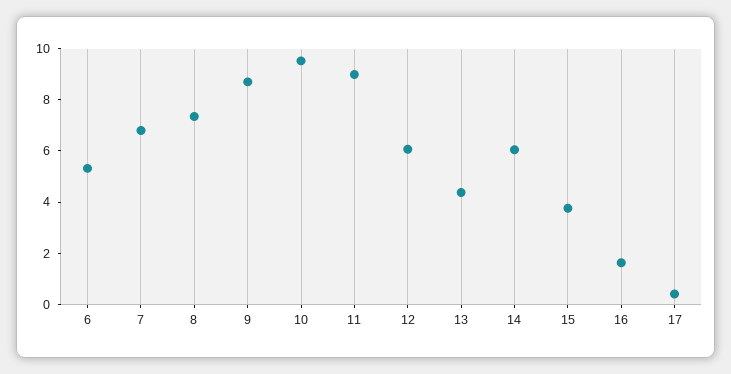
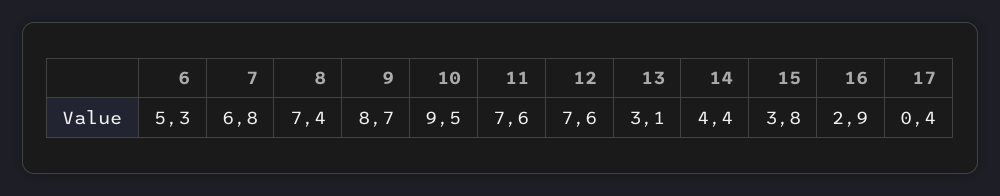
11: 9 -> 7.6
12: 6 -> 7.6
13: 4.5 -> 3.1
14: 6 -> 4.4
16: 1.5 -> 2.9

